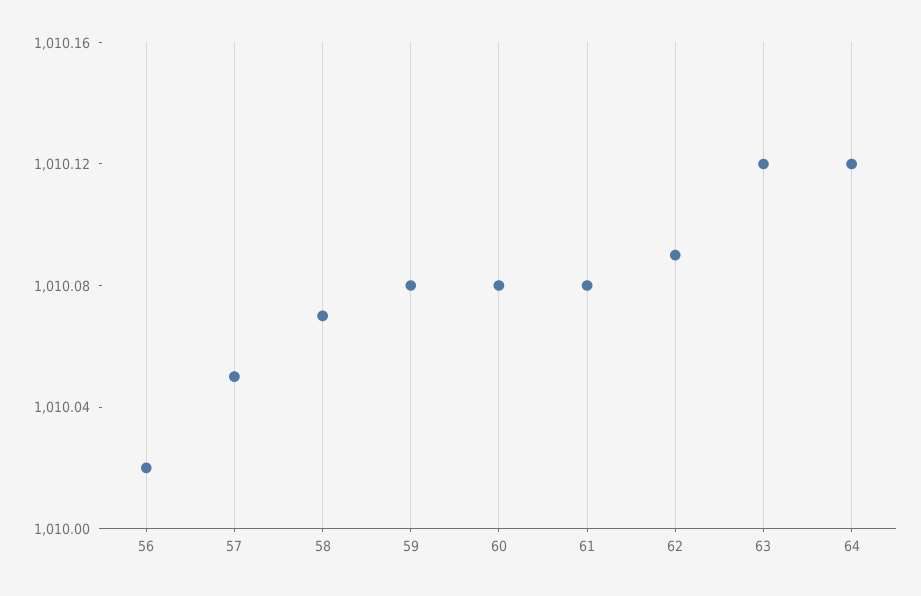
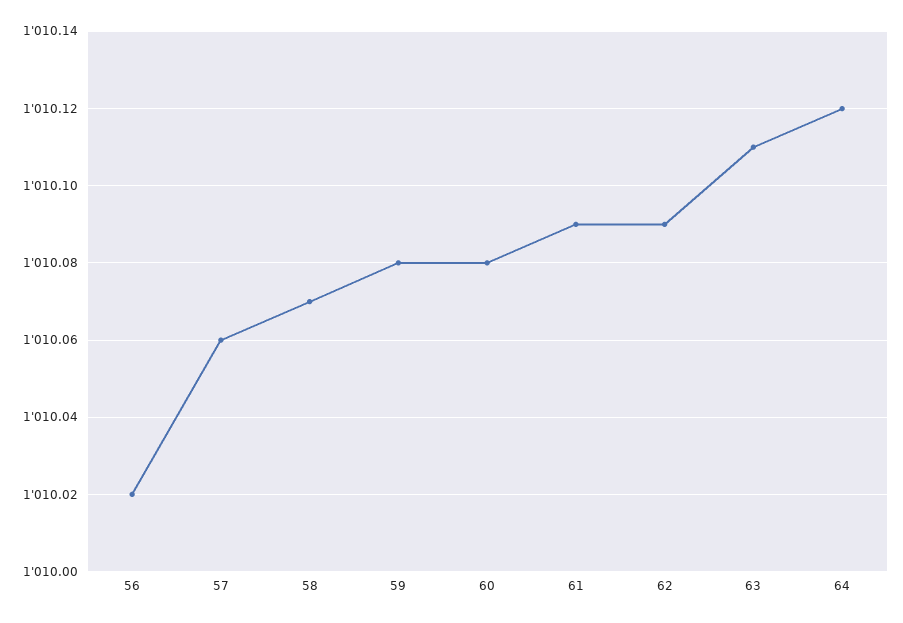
57: 1010.05 -> 1010.06
61: 1010.08 -> 1010.09
63: 1010.12 -> 1010.11

